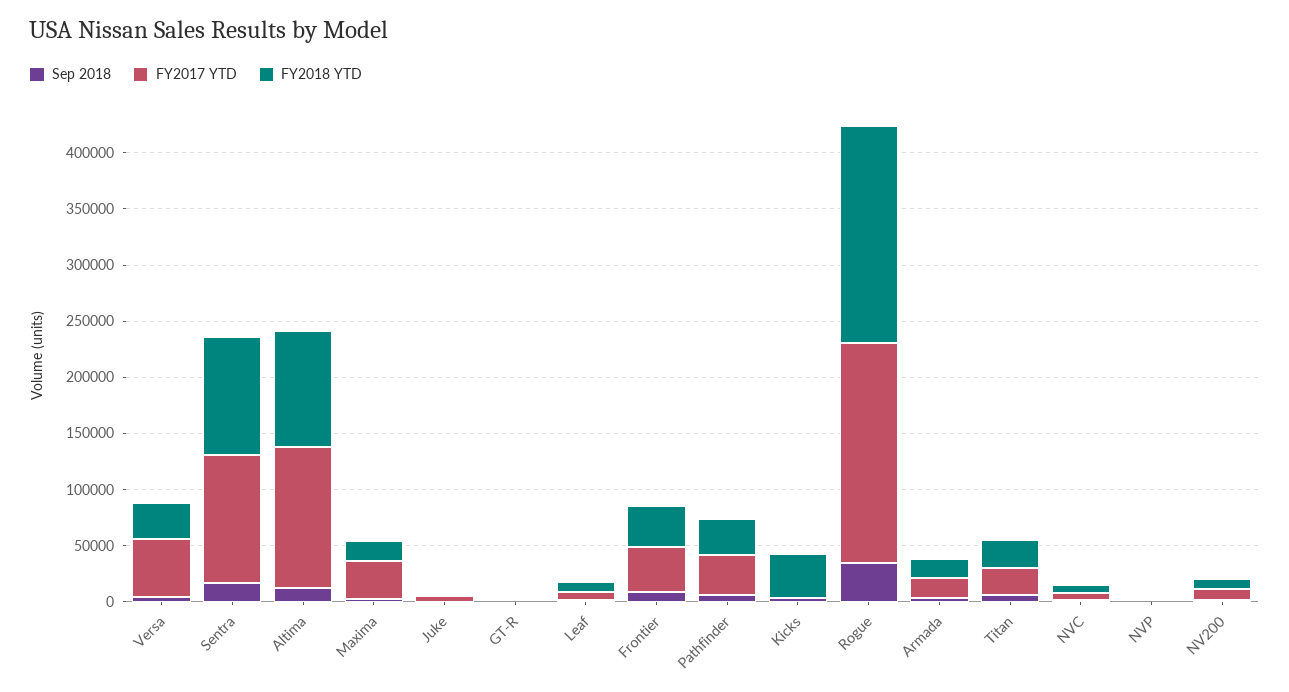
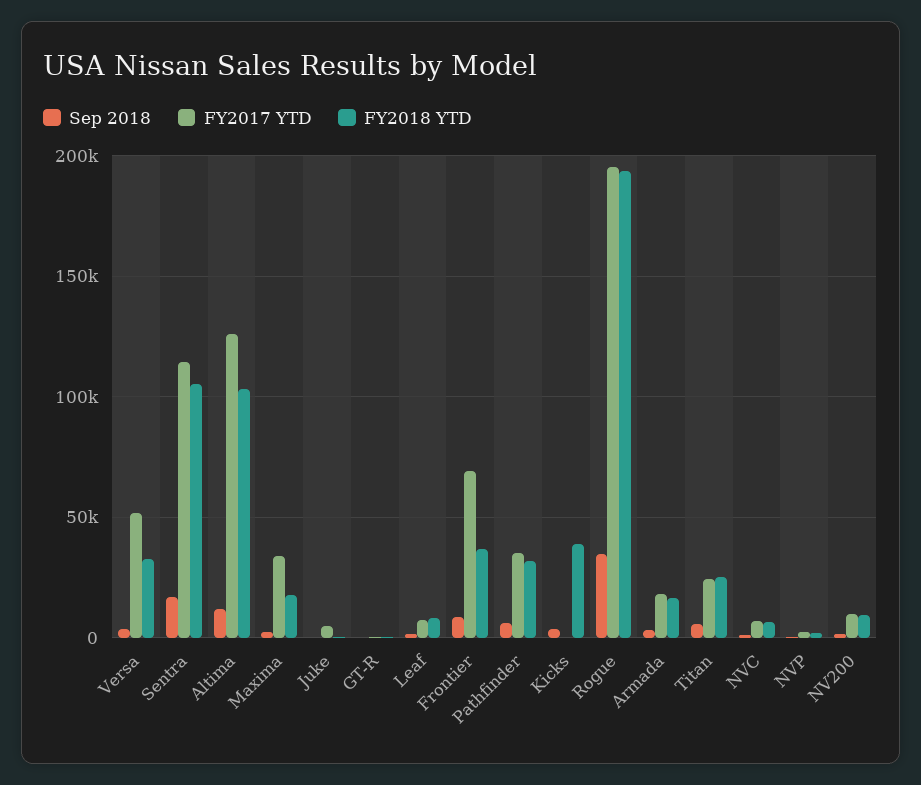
FY2017 YTD, Frontier: 40000 -> 70000

